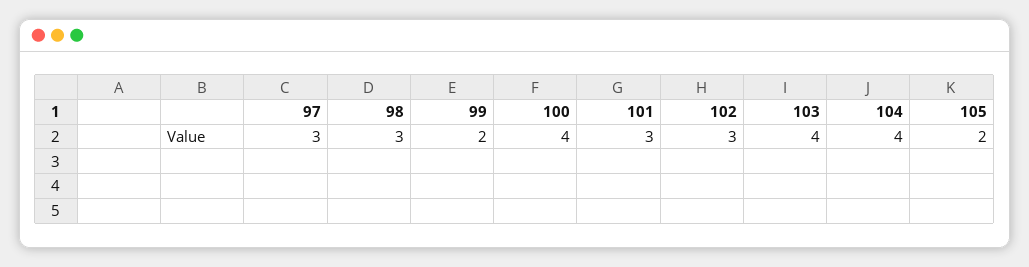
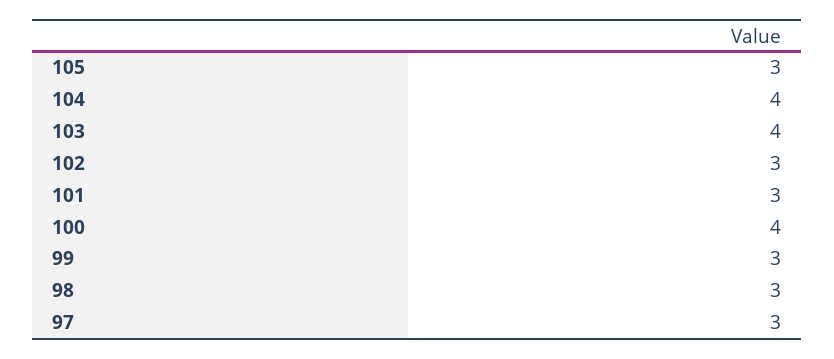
99: 2 -> 3
105: 2 -> 3

